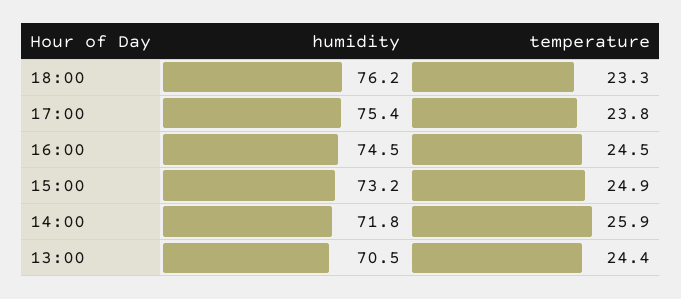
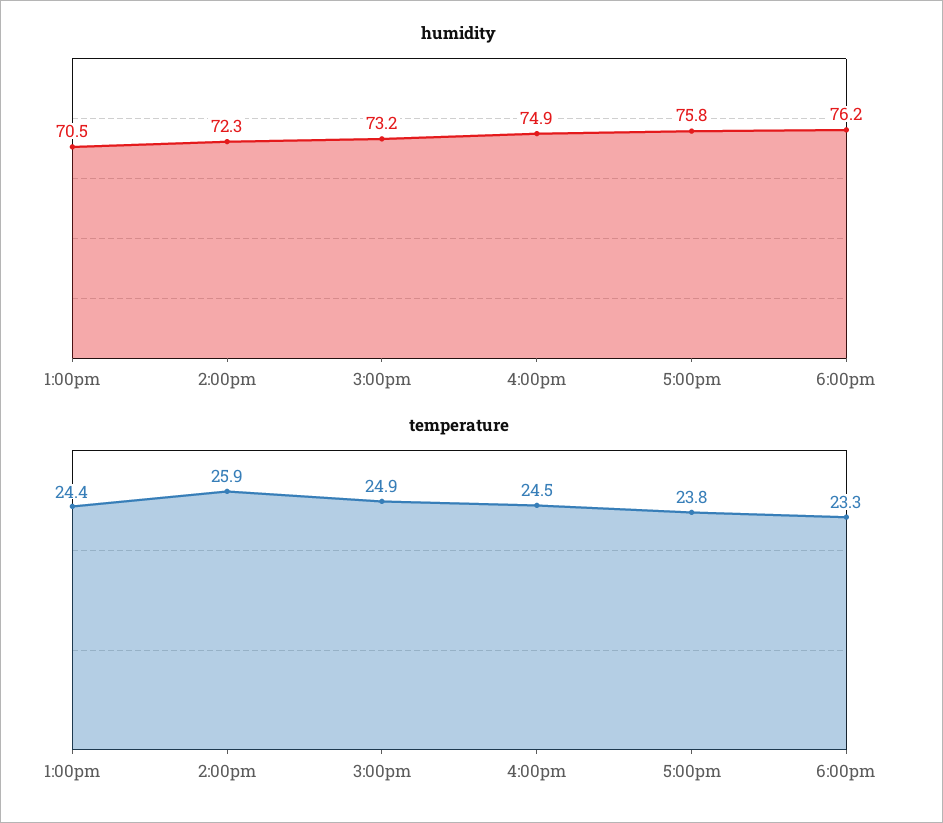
humidity, 17:00: 75.4 -> 75.8
humidity, 16:00: 74.5 -> 74.9
humidity, 14:00: 71.8 -> 72.3

